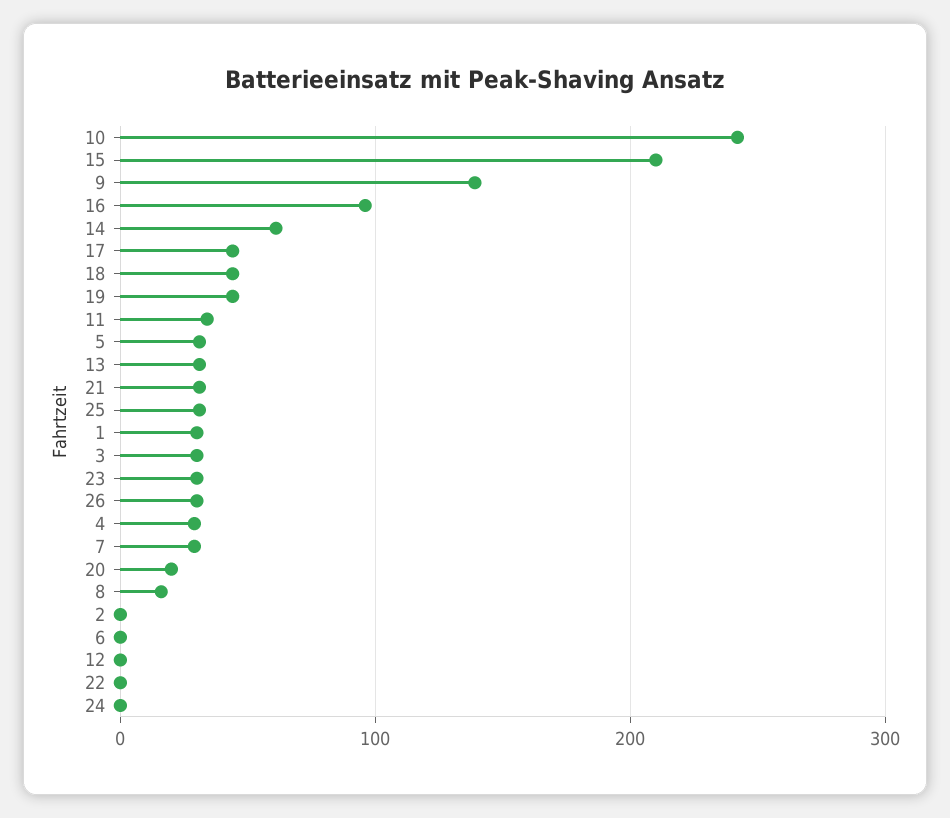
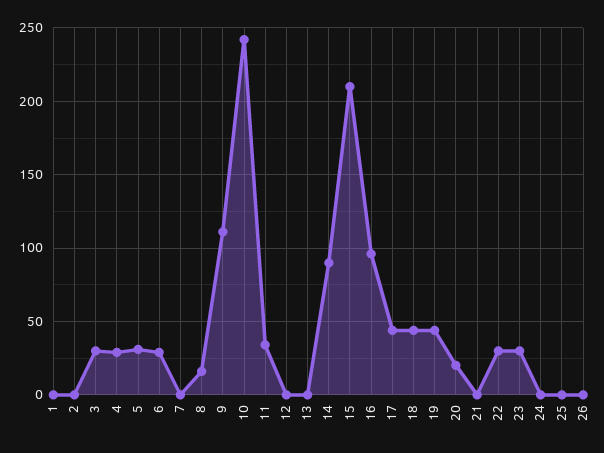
9: 140 -> 110
14: 60 -> 90
13: 30 -> 0
21: 30 -> 0
25: 30 -> 0
1: 30 -> 0
26: 30 -> 0
7: 30 -> 0
6: 0 -> 30
22: 0 -> 30

